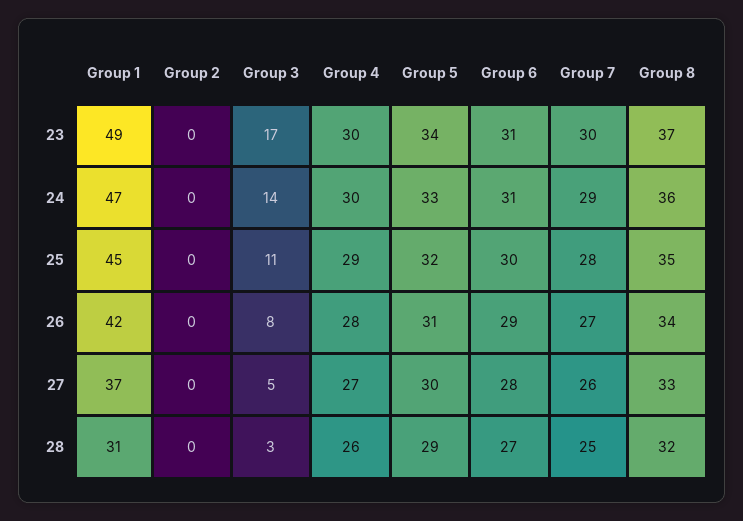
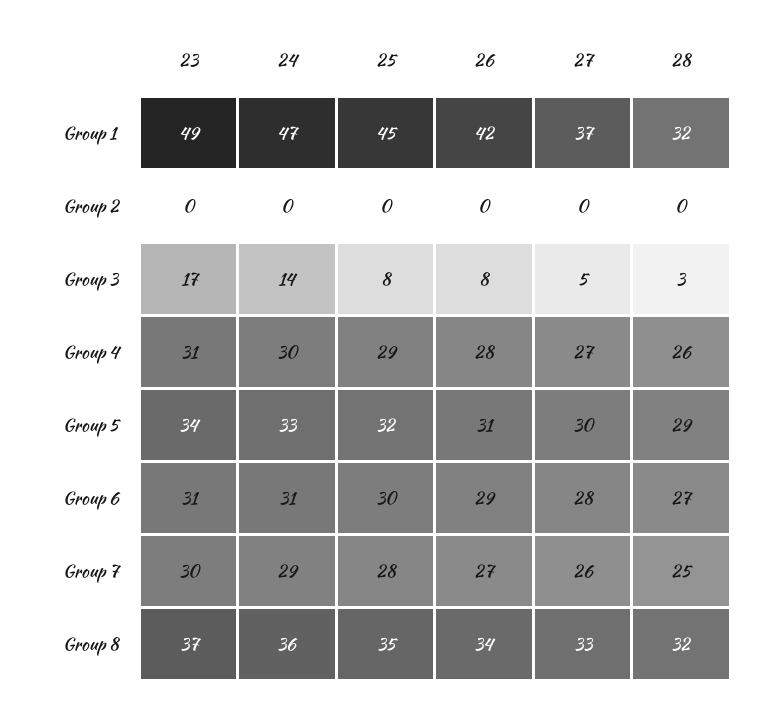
Group 4, 23: 30 -> 31
Group 3, 25: 11 -> 8
Group 1, 28: 31 -> 32

